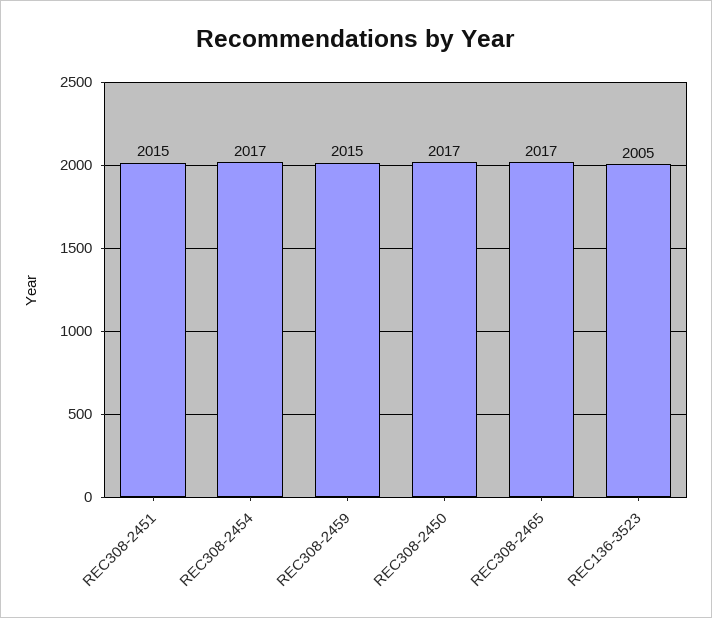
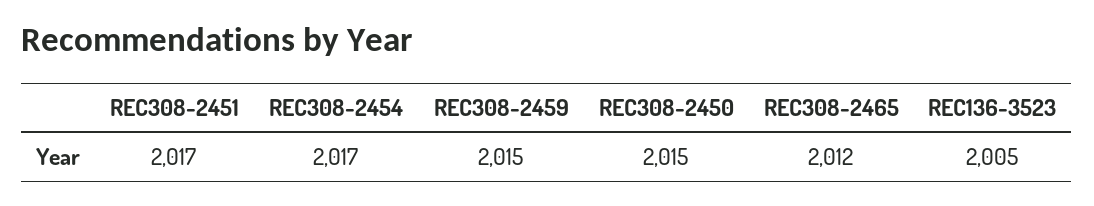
REC308-2451: 2015 -> 2017
REC308-2450: 2017 -> 2015
REC308-2465: 2017 -> 2012

